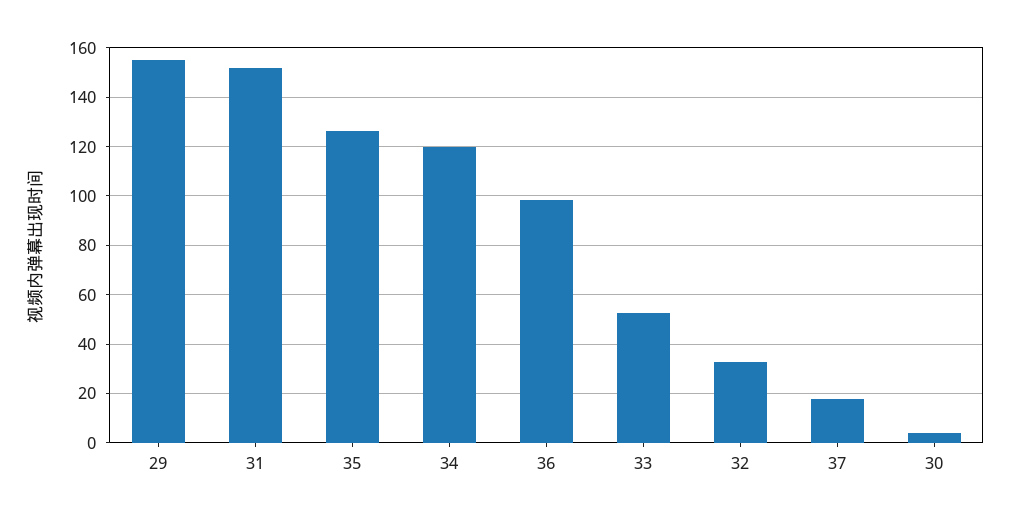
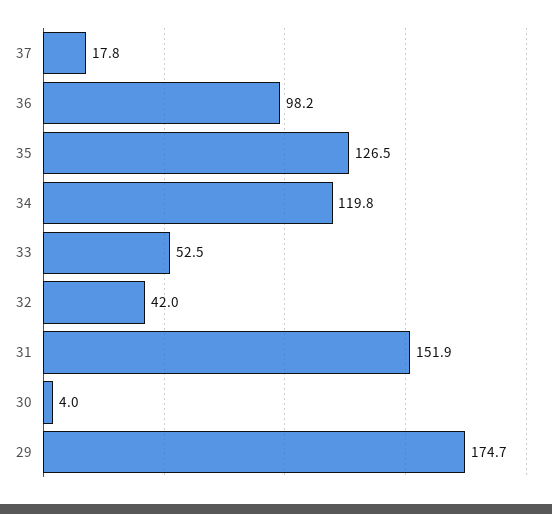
29: 155 -> 174.7
32: 32.5 -> 42

